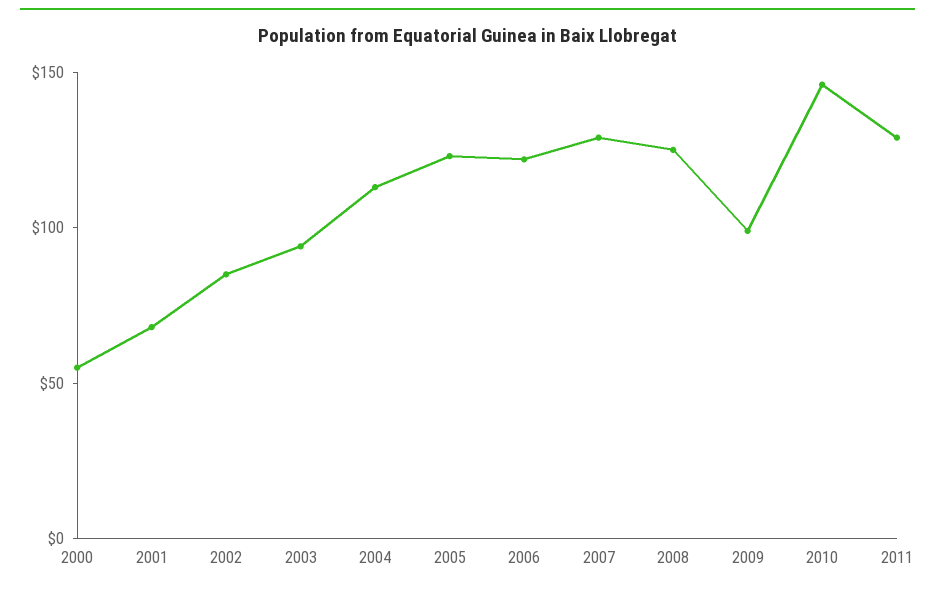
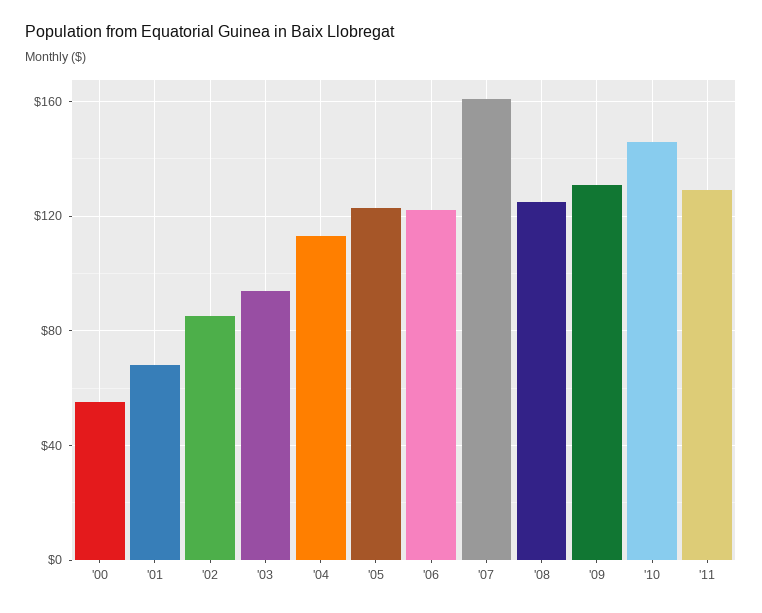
2007: 130 -> 160
2009: 100 -> 130

